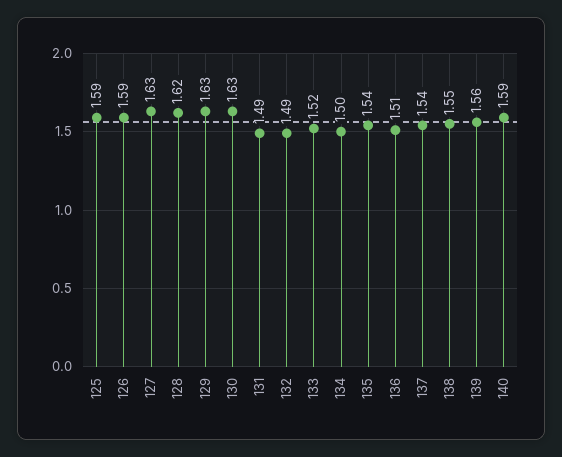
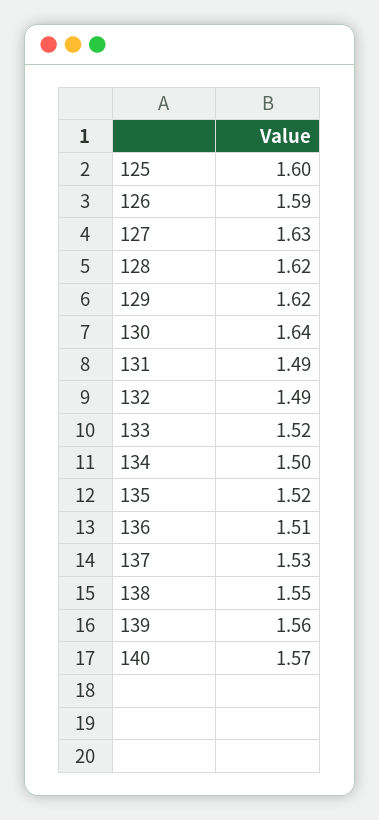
125: 1.59 -> 1.6
129: 1.63 -> 1.62
130: 1.63 -> 1.64
135: 1.54 -> 1.52
137: 1.54 -> 1.53
140: 1.59 -> 1.57

